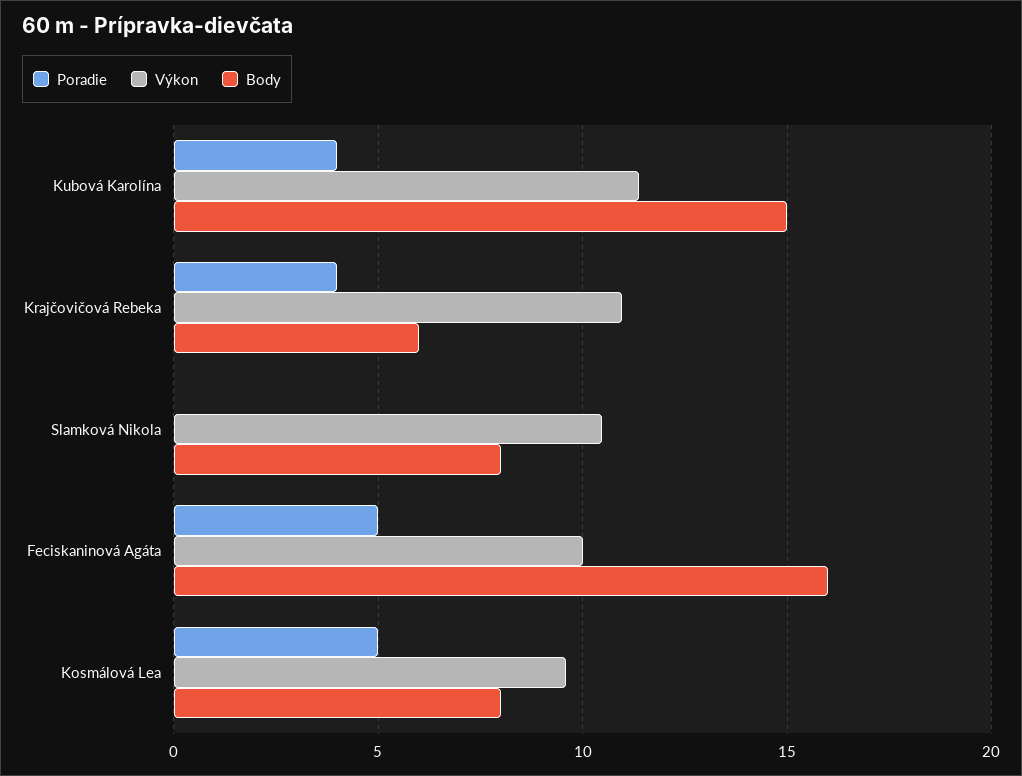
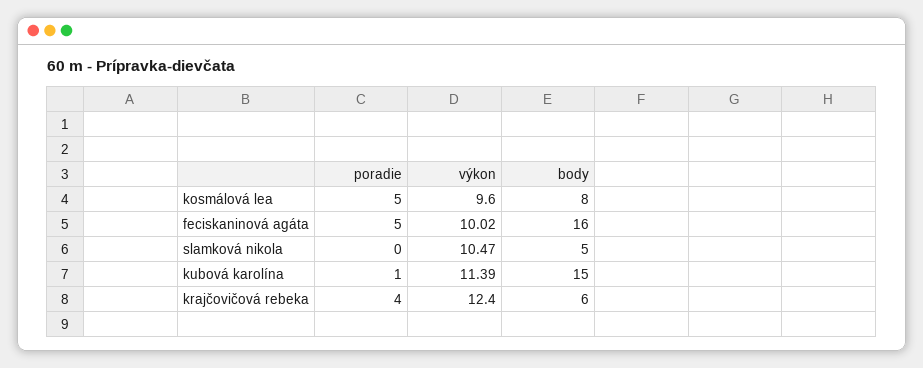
Poradie, Kubová Karolína: 4 -> 1
Výkon, Krajčovičová Rebeka: 11 -> 12.4
Body, Slamková Nikola: 8 -> 5

